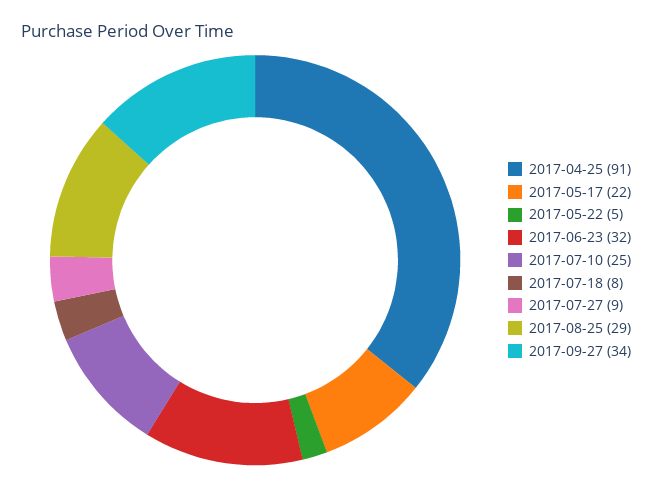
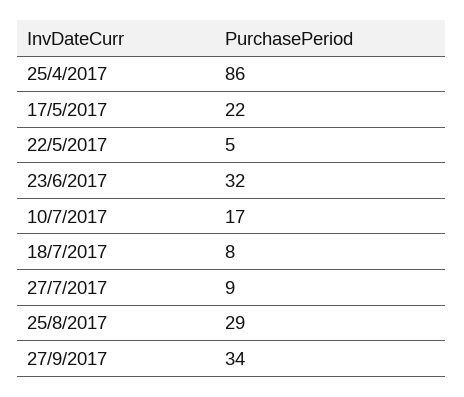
2017-04-25: 91 -> 86
2017-07-10: 25 -> 17

